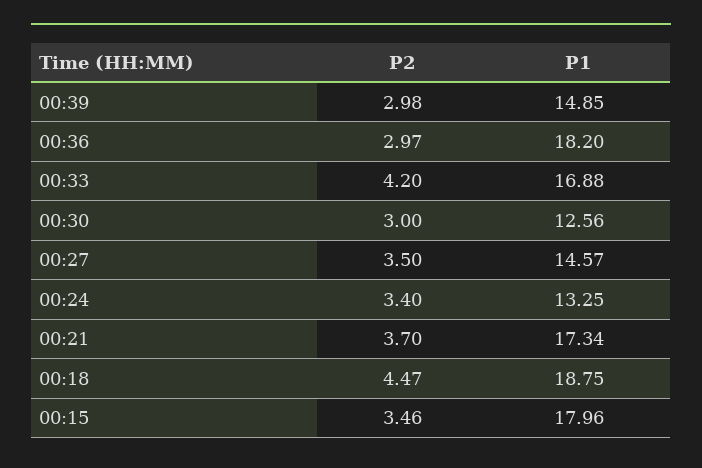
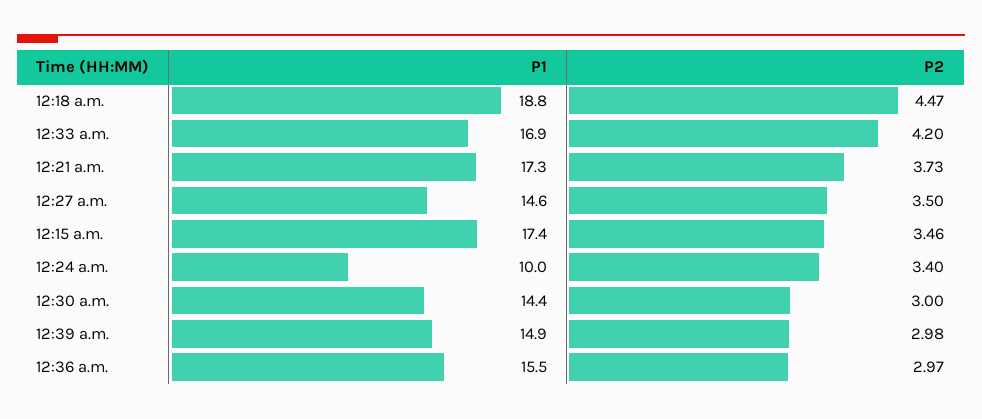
P1, 00:36: 18.2 -> 15.5
P1, 00:30: 12.56 -> 14.4
P1, 00:24: 13.25 -> 10
P2, 00:21: 3.7 -> 3.73
P1, 00:15: 17.96 -> 17.4

